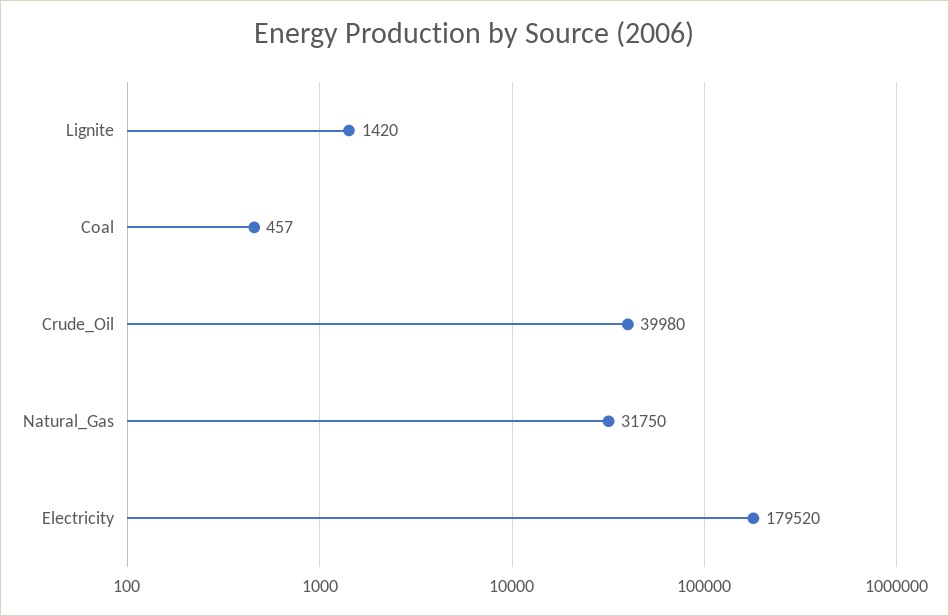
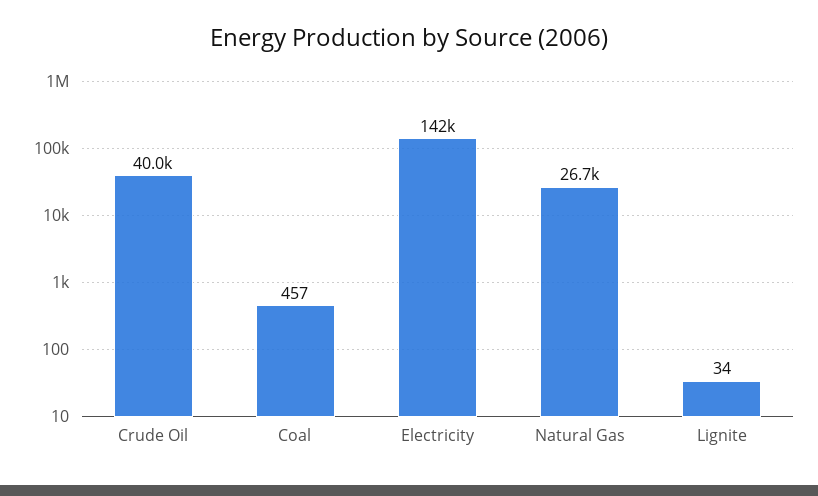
Lignite: 1420 -> 34
Natural_Gas: 31750 -> 26700
Electricity: 179520 -> 142000

